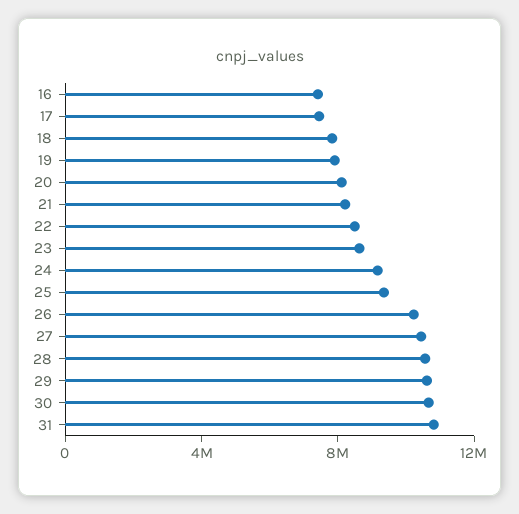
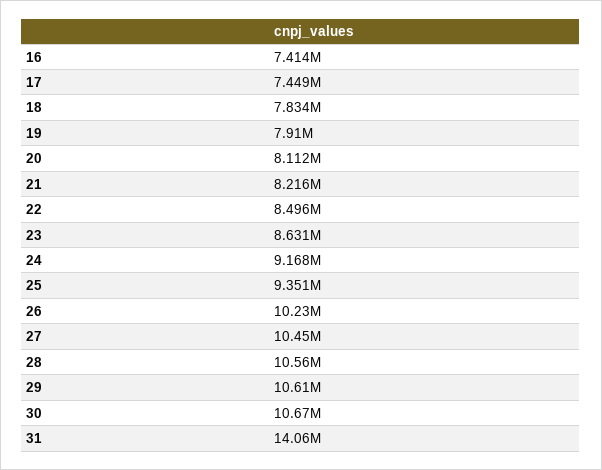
31: 11000000 -> 14060000

